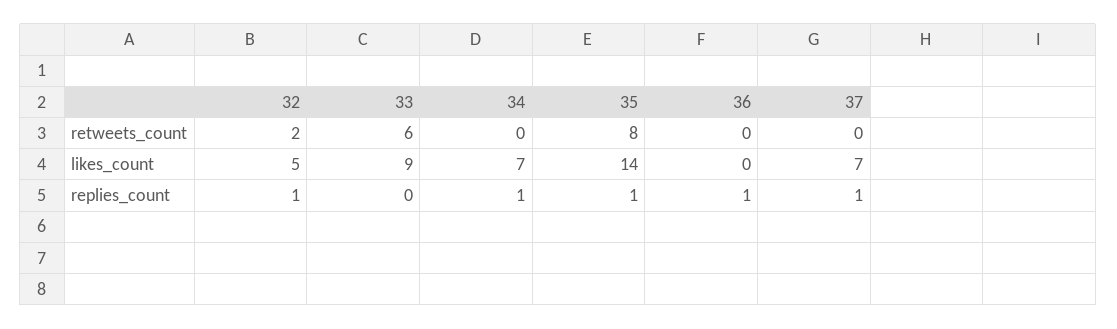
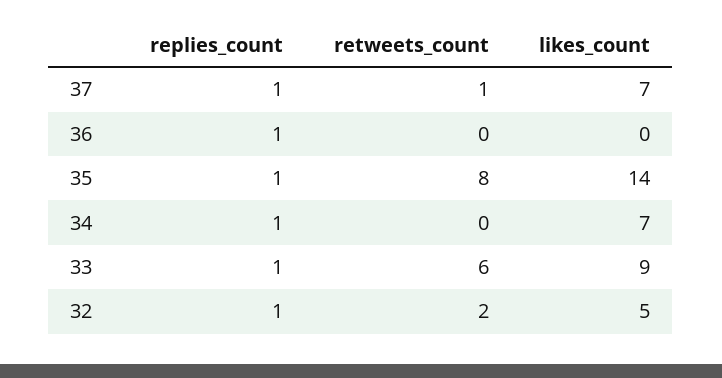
37, retweets_count: 0 -> 1
33, replies_count: 0 -> 1

